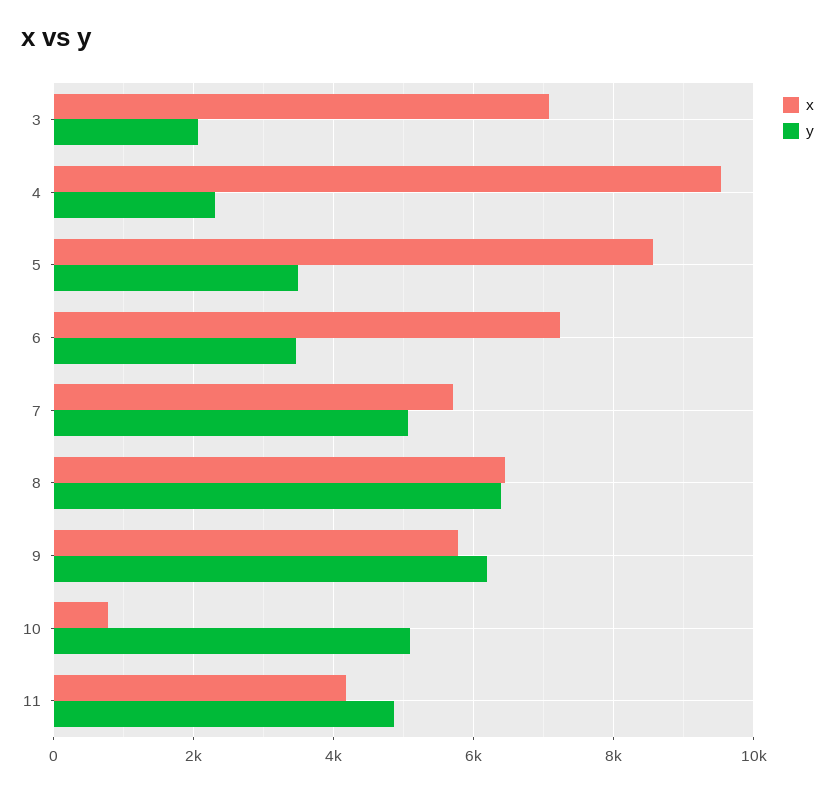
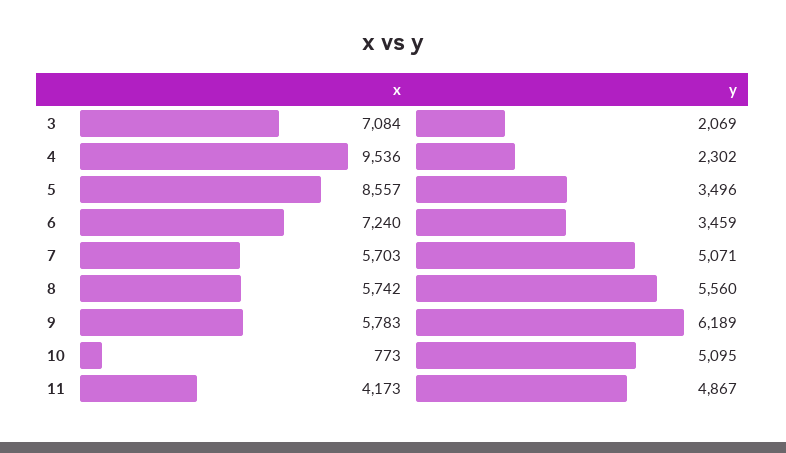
x, 8: 6400 -> 5742
y, 8: 6400 -> 5560

